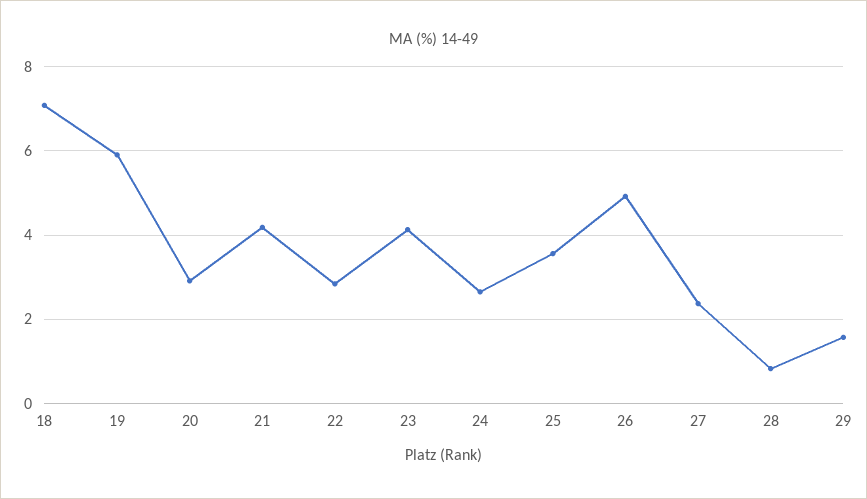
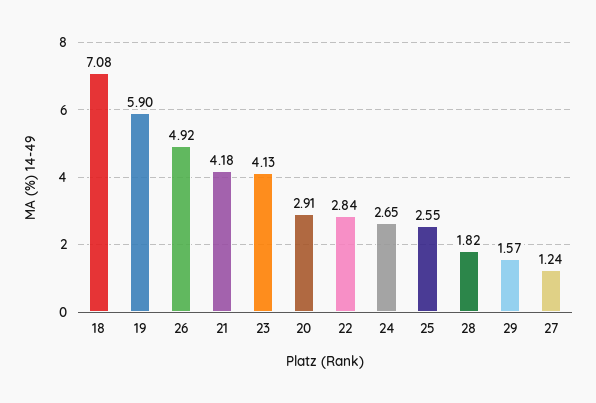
25: 3.6 -> 2.55
27: 2.4 -> 1.24
28: 0.8 -> 1.82

